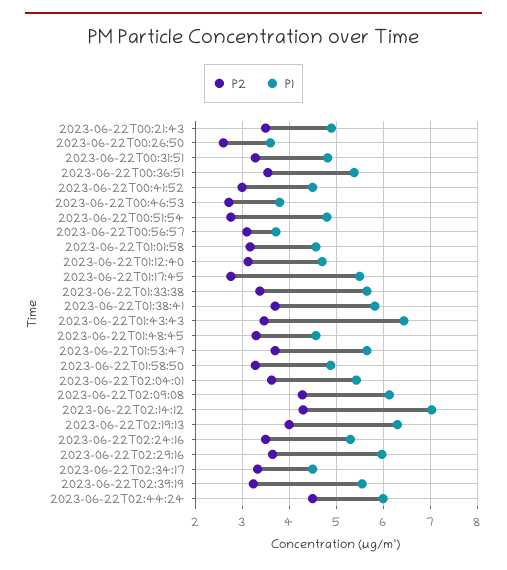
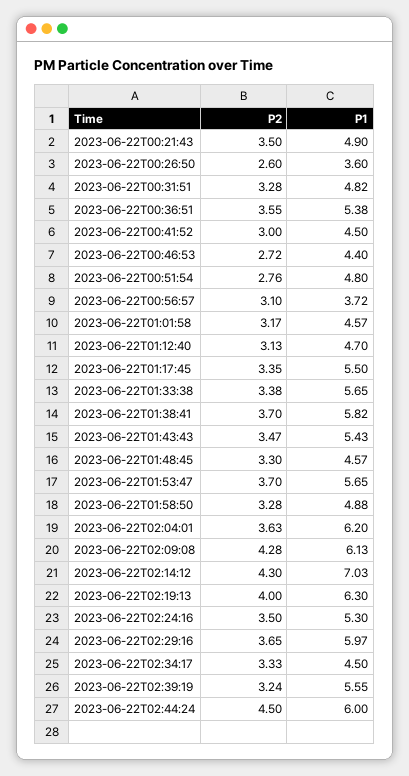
P1, 2023-06-22T00:46:53: 3.8 -> 4.4
P2, 2023-06-22T01:17:45: 2.8 -> 3.35
P1, 2023-06-22T01:43:43: 6.4 -> 5.43
P1, 2023-06-22T02:04:01: 5.4 -> 6.2

